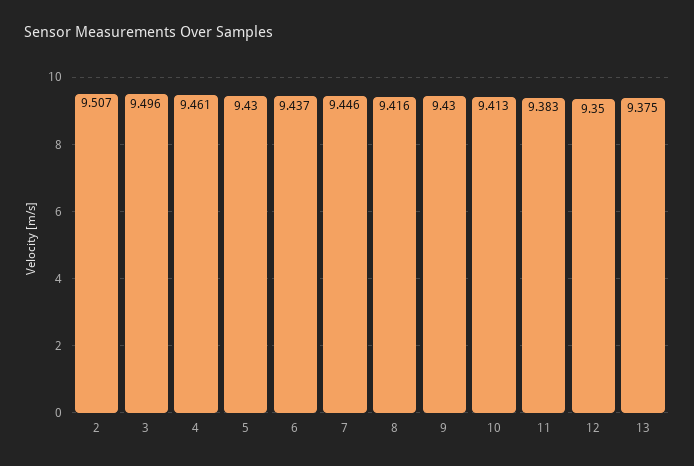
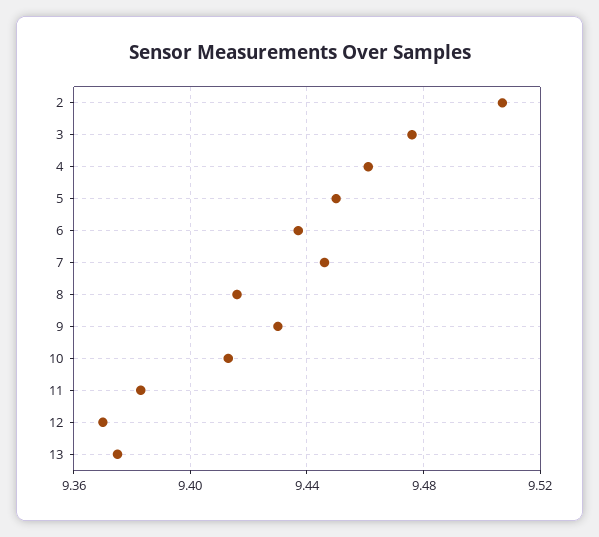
3: 9.496 -> 9.475
5: 9.43 -> 9.45
12: 9.35 -> 9.37

